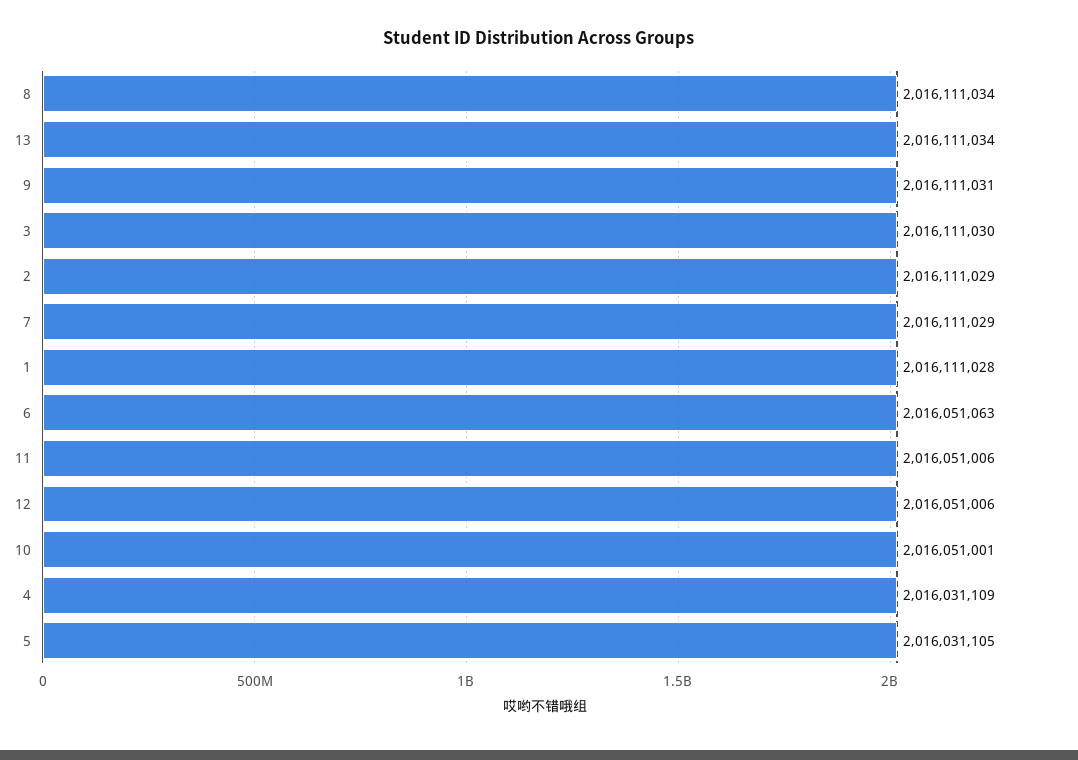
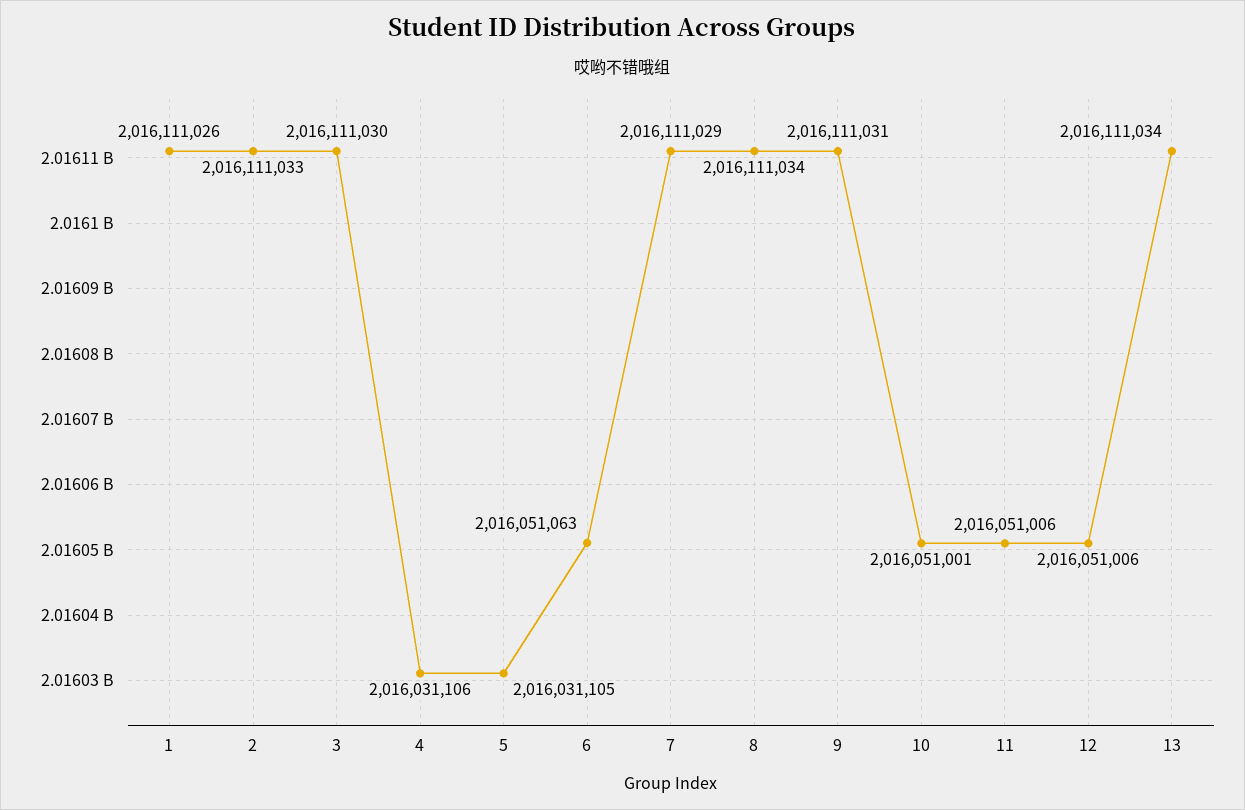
2: 2016111029 -> 2016111033
1: 2016111028 -> 2016111026
4: 2016031109 -> 2016031106

